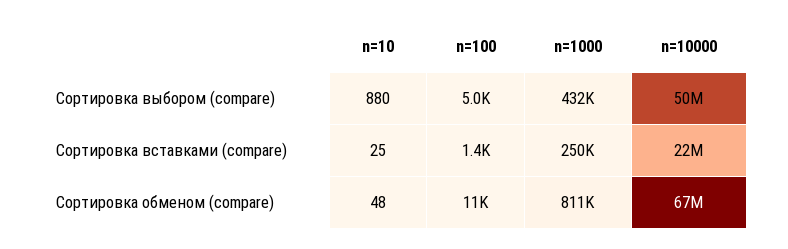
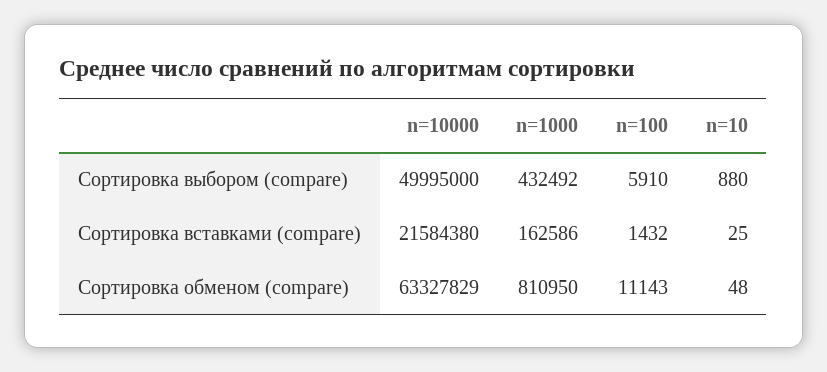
n=100, Сортировка выбором (compare): 5000 -> 5910
n=1000, Сортировка вставками (compare): 250000 -> 162586
n=10000, Сортировка обменом (compare): 67000000 -> 63327829

